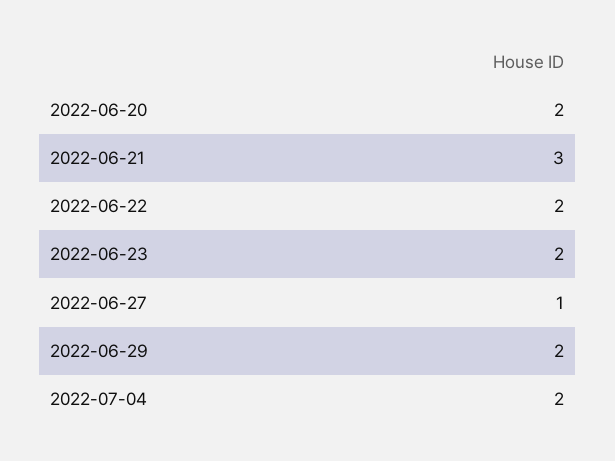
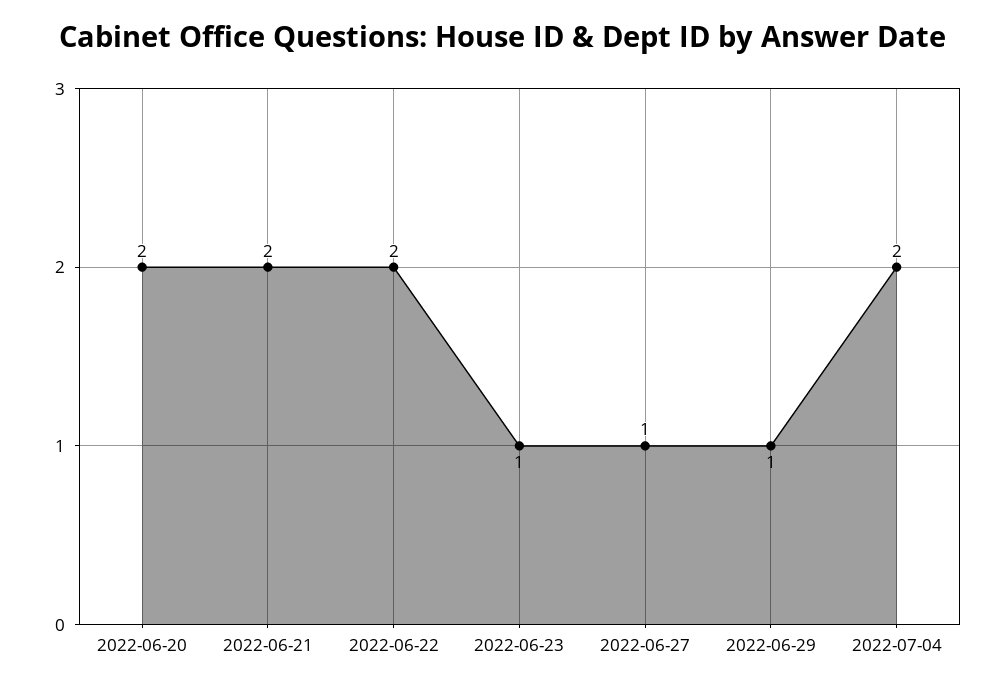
2022-06-21: 3 -> 2
2022-06-23: 2 -> 1
2022-06-29: 2 -> 1

